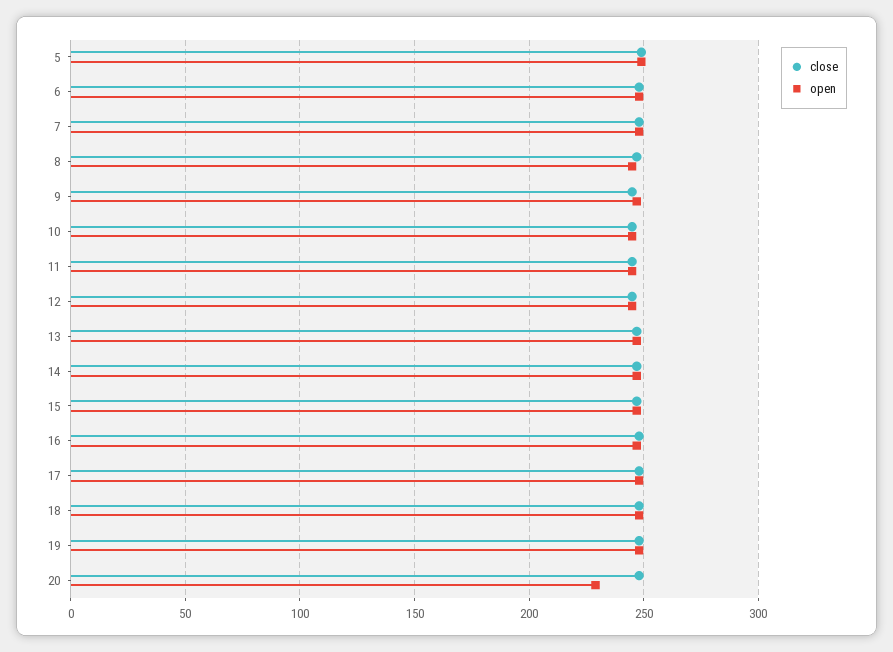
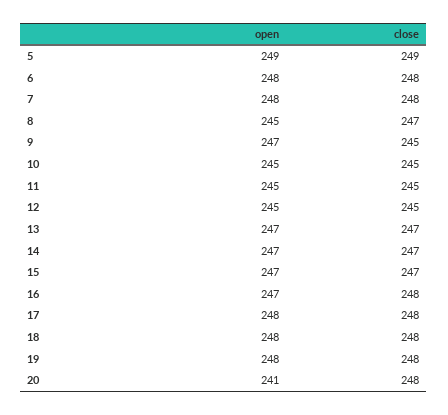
open, 20: 230 -> 241

